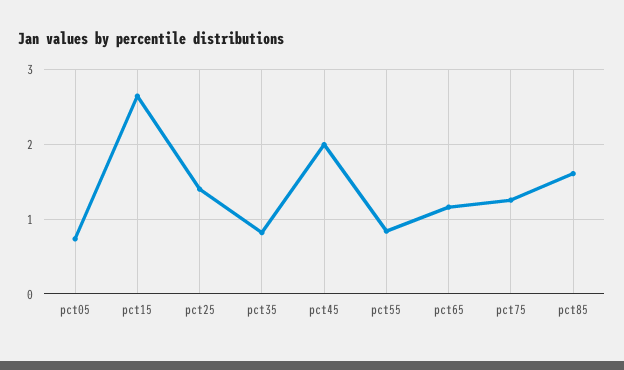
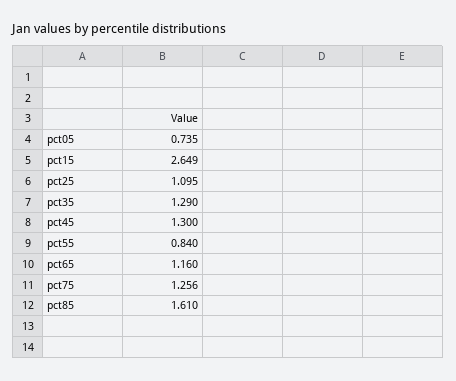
pct25: 1.4 -> 1.095
pct35: 0.8 -> 1.29
pct45: 2 -> 1.3

